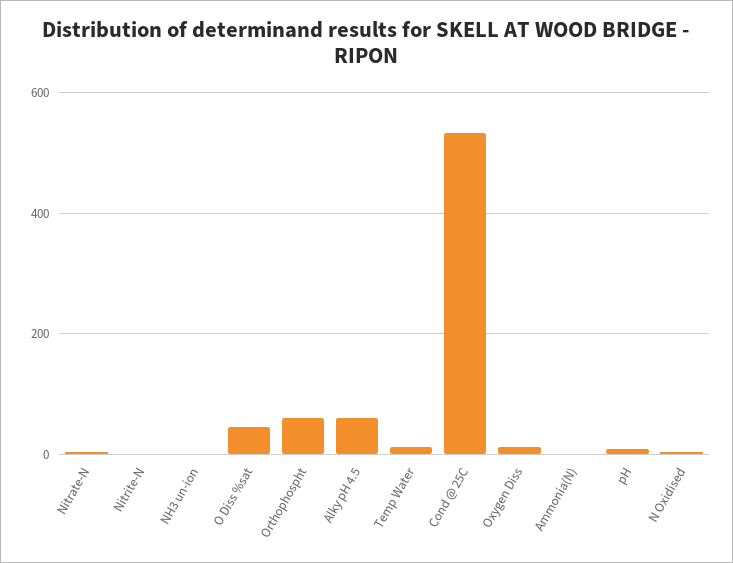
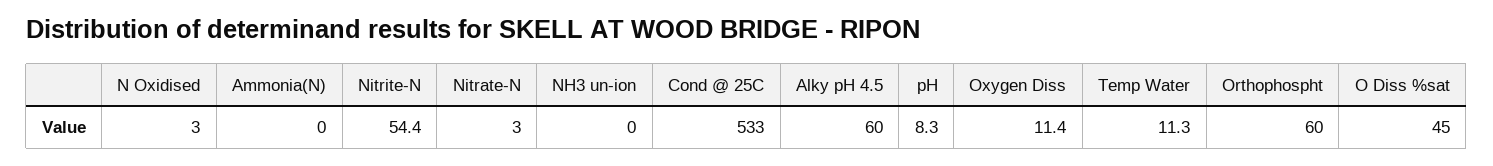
Nitrite-N: 0 -> 54.4

